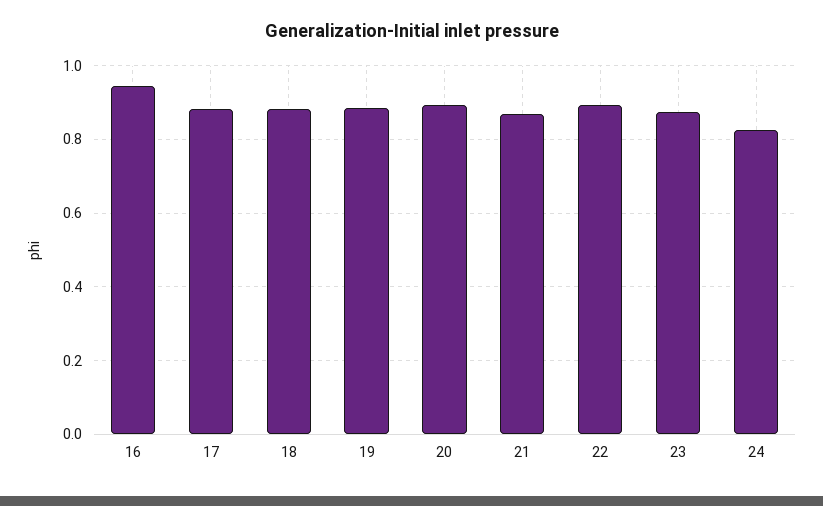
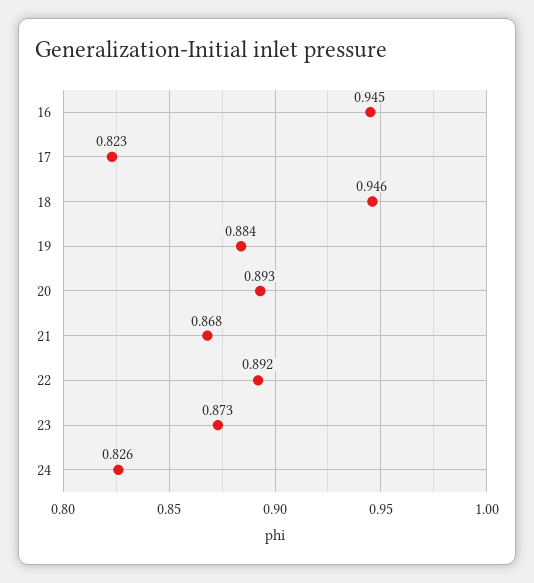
17: 0.88 -> 0.823
18: 0.88 -> 0.946

